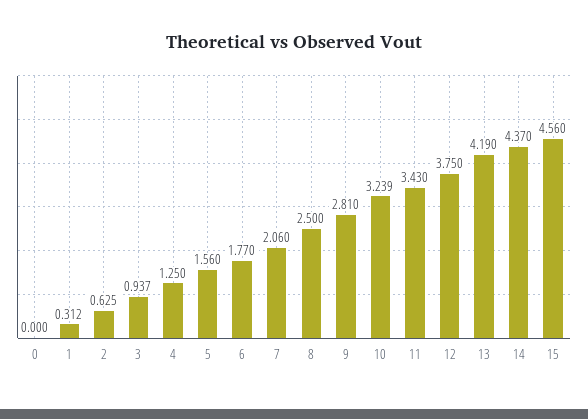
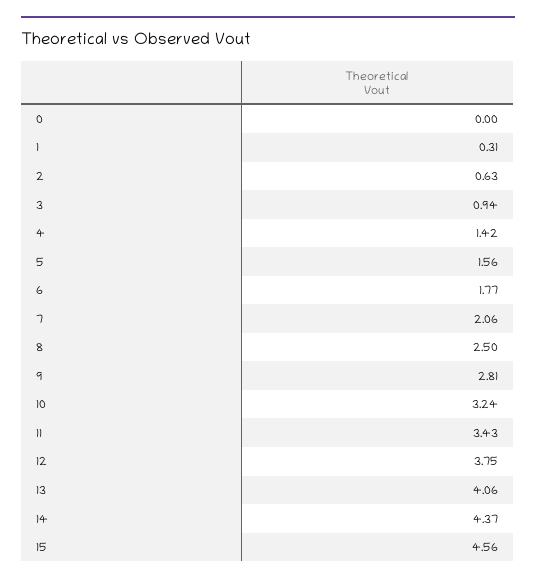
4: 1.25 -> 1.42
13: 4.19 -> 4.06

